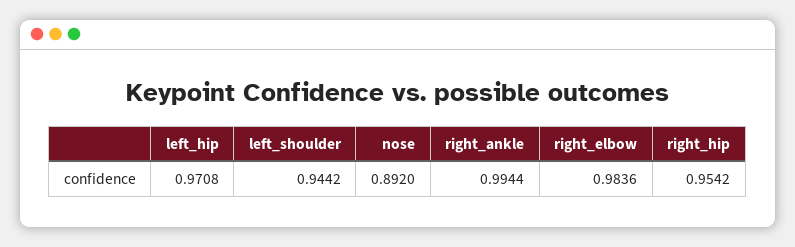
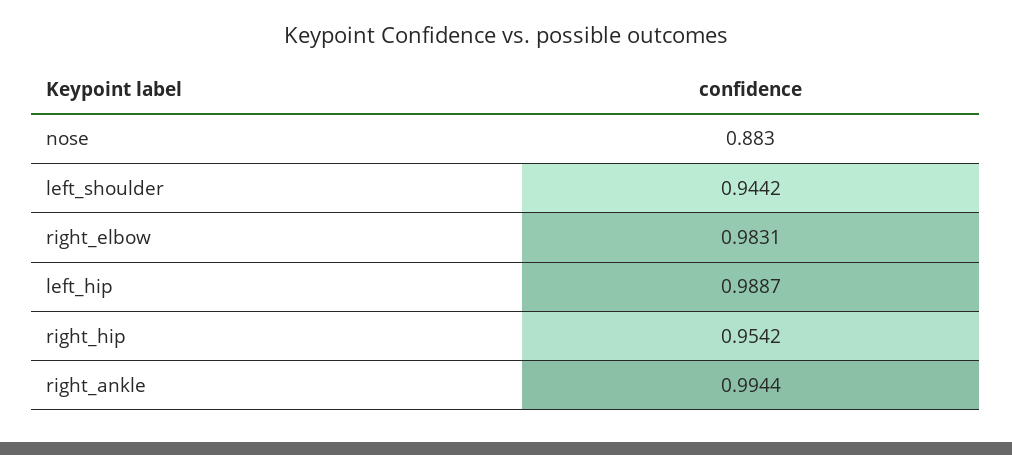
left_hip: 0.9708 -> 0.9887
nose: 0.892 -> 0.883
right_elbow: 0.9836 -> 0.9831

